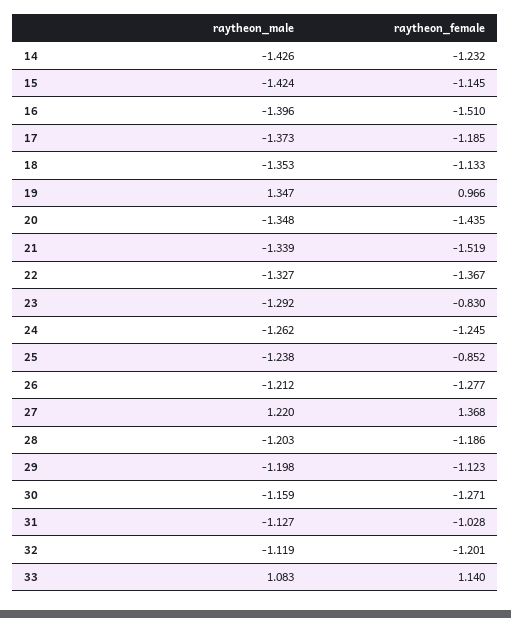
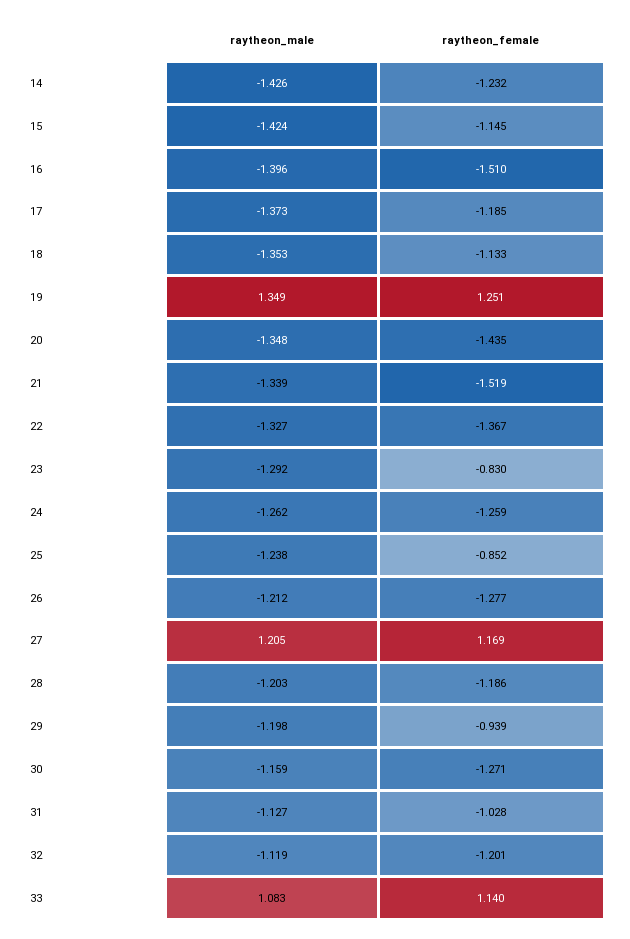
raytheon_male, 19: 1.347 -> 1.349
raytheon_female, 19: 0.966 -> 1.251
raytheon_female, 24: -1.245 -> -1.259
raytheon_male, 27: 1.22 -> 1.205
raytheon_female, 27: 1.368 -> 1.169
raytheon_female, 29: -1.123 -> -0.939

